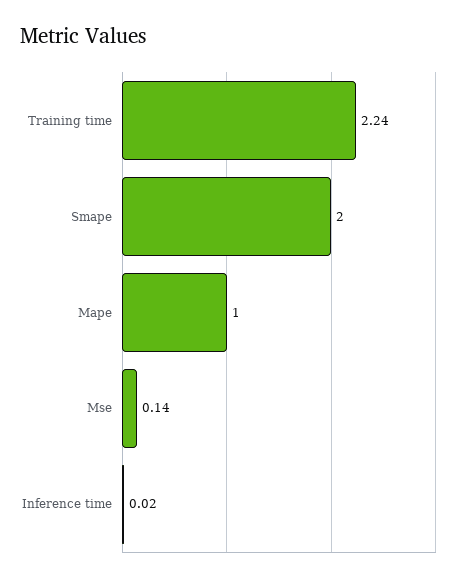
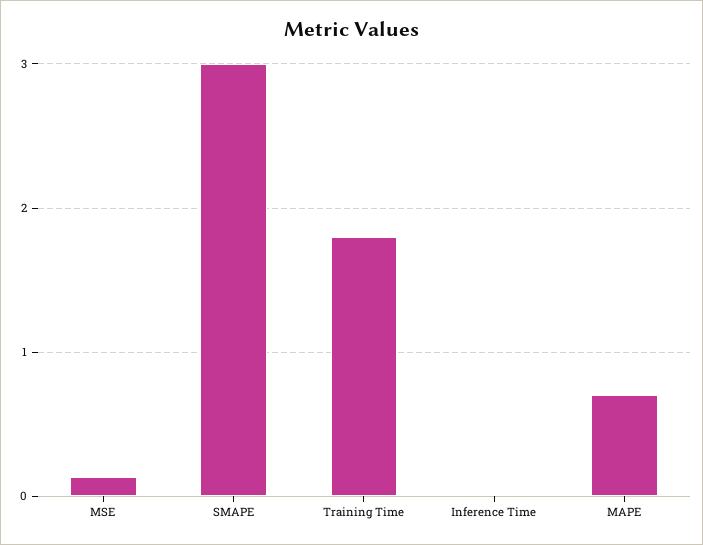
Training time: 2.24 -> 1.8
Smape: 2 -> 3
Mape: 1 -> 0.7

